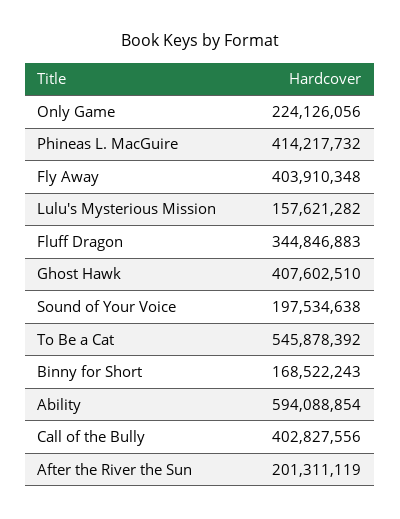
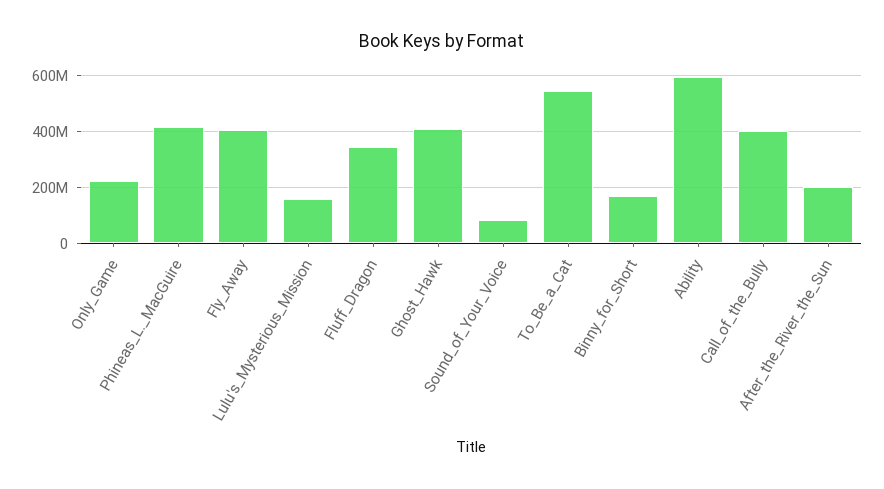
Sound of Your Voice: 197534638 -> 75000000

